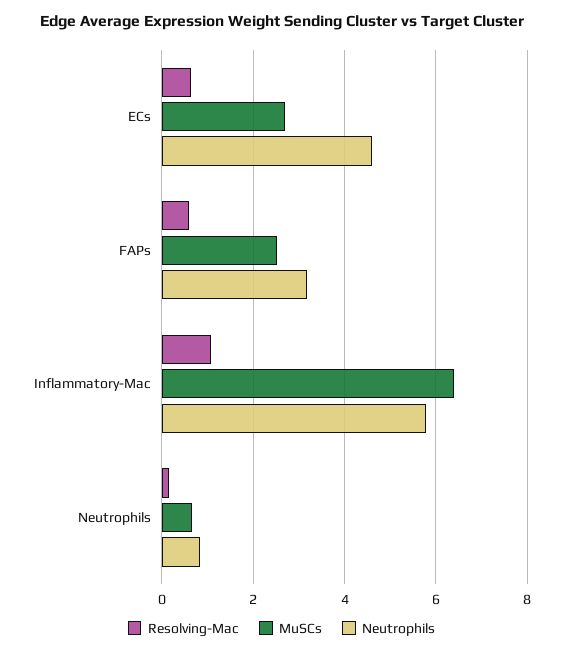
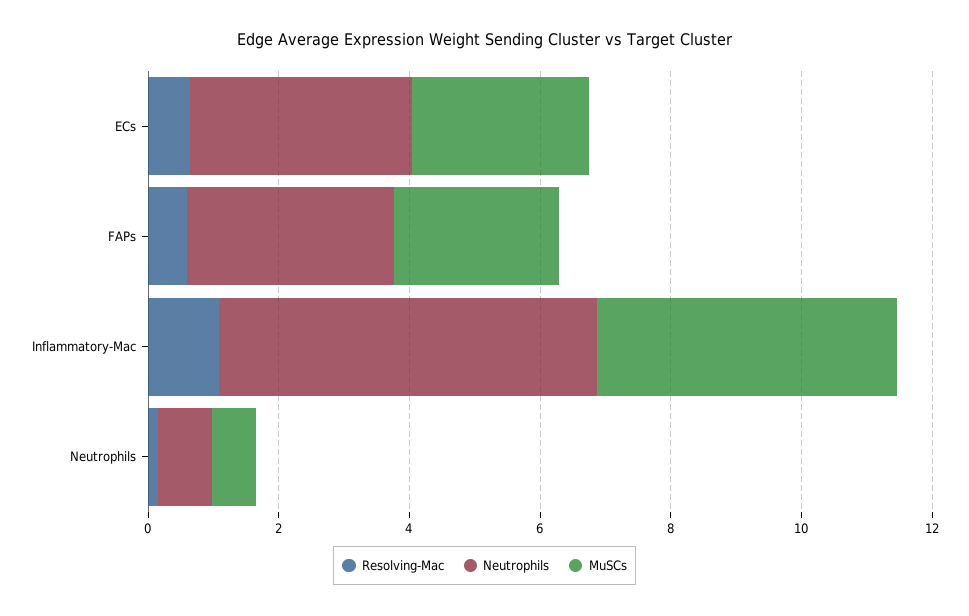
Neutrophils, ECs: 4.6 -> 3.5
MuSCs, Inflammatory-Mac: 6.4 -> 4.5

